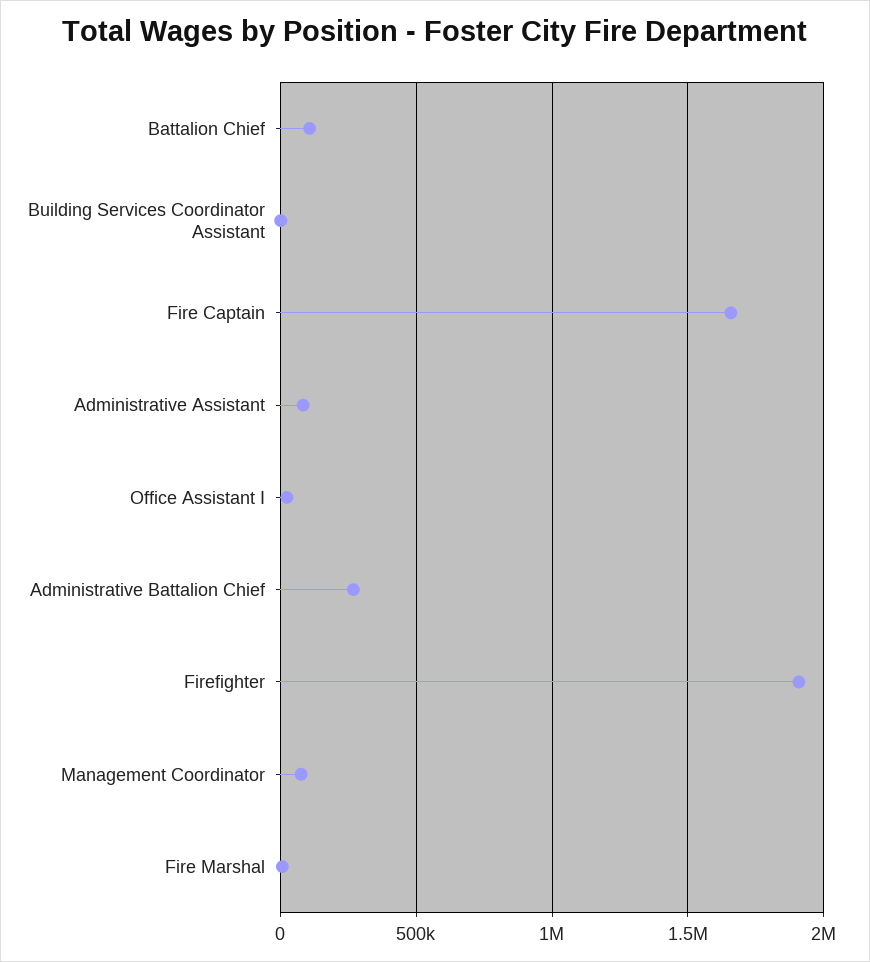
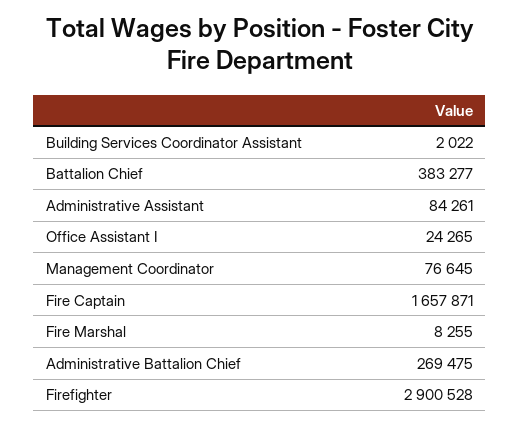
Battalion Chief: 100000 -> 383277
Firefighter: 1900000 -> 2900528

